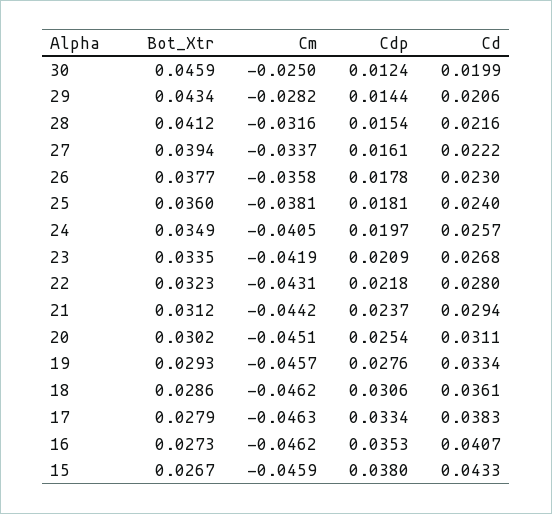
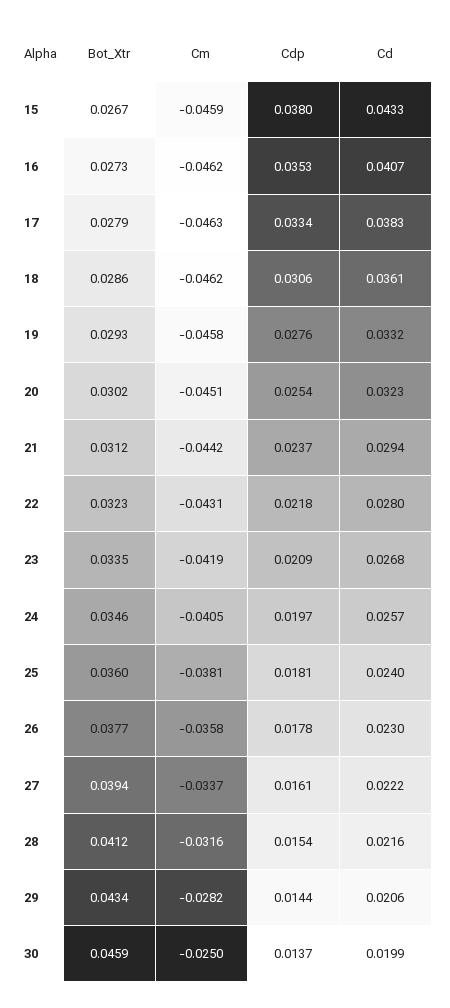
Cdp, 30: 0.0124 -> 0.0137
Bot_Xtr, 24: 0.0349 -> 0.0346
Cd, 20: 0.0311 -> 0.0323
Cm, 19: -0.0457 -> -0.0458
Cd, 19: 0.0334 -> 0.0332

